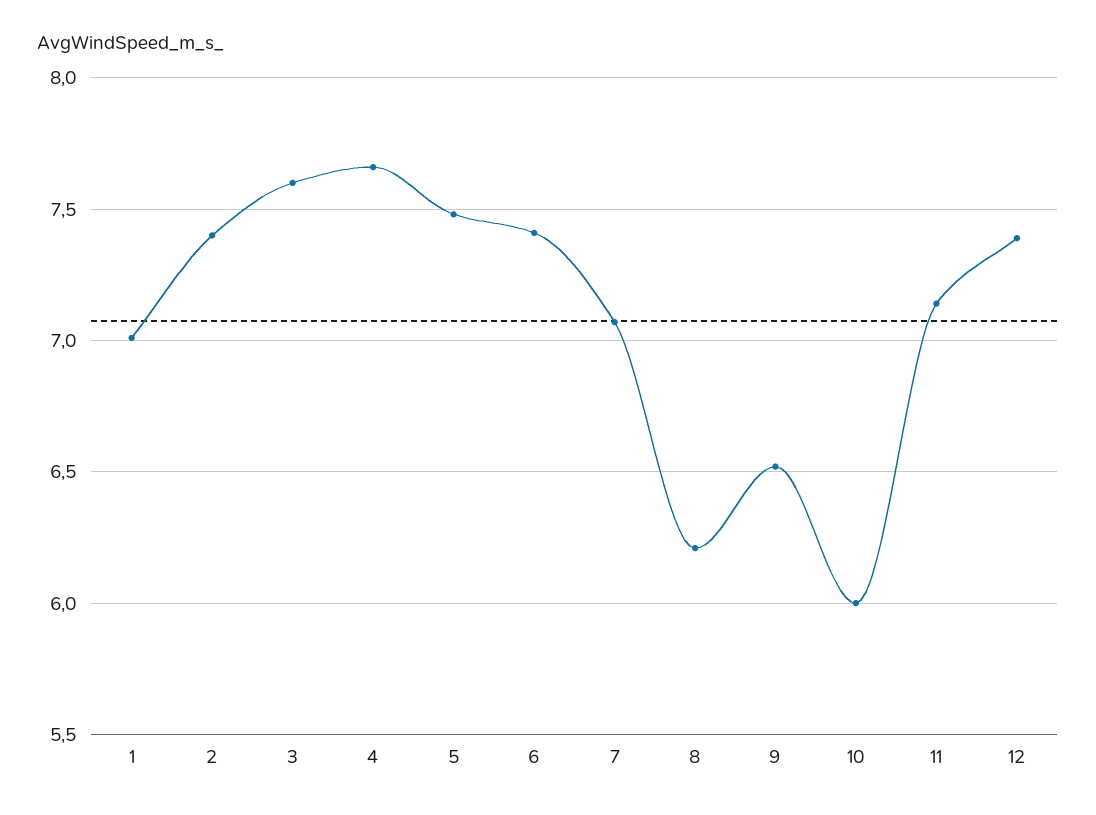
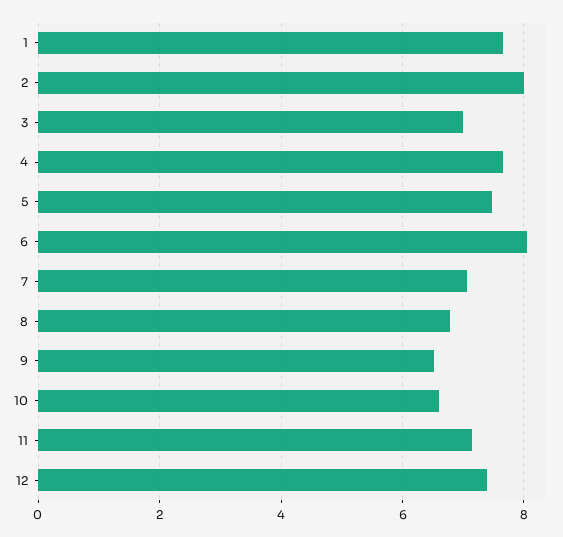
1: 7 -> 7.6
2: 7.4 -> 8
3: 7.6 -> 7
6: 7.4 -> 8
8: 6.2 -> 6.8
10: 6 -> 6.6

